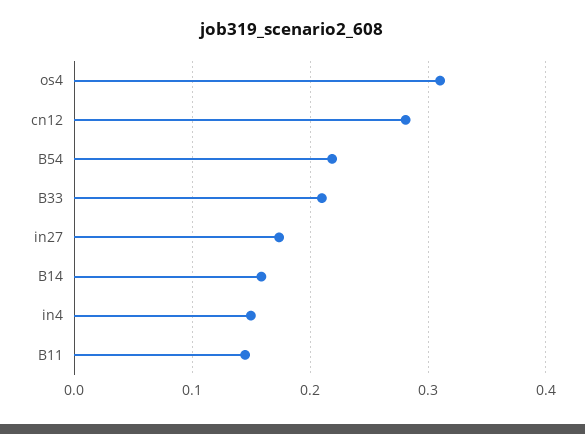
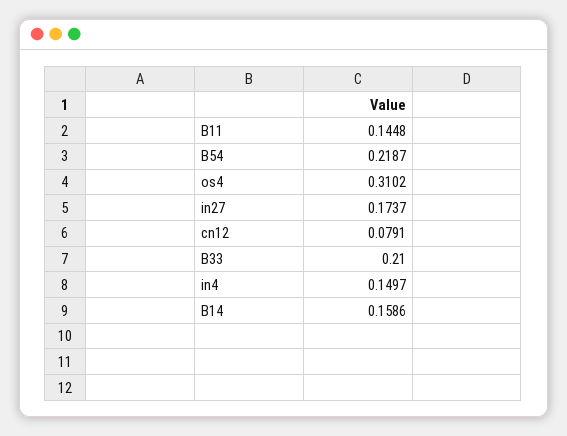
cn12: 0.28 -> 0.0791

